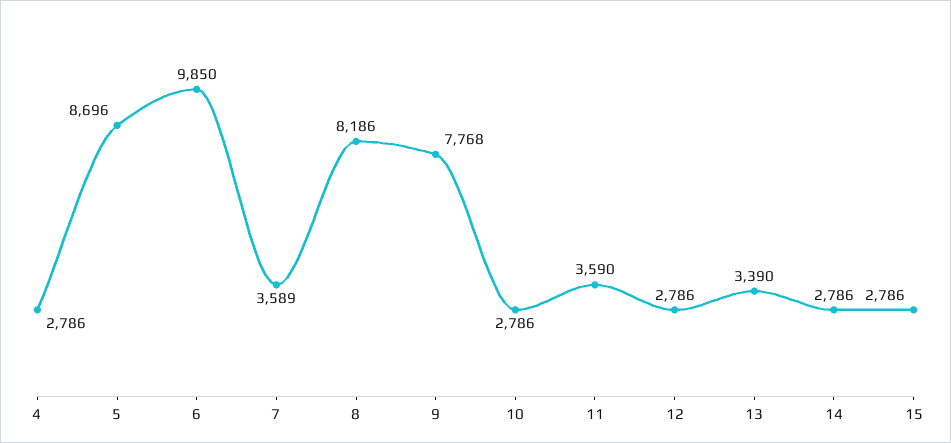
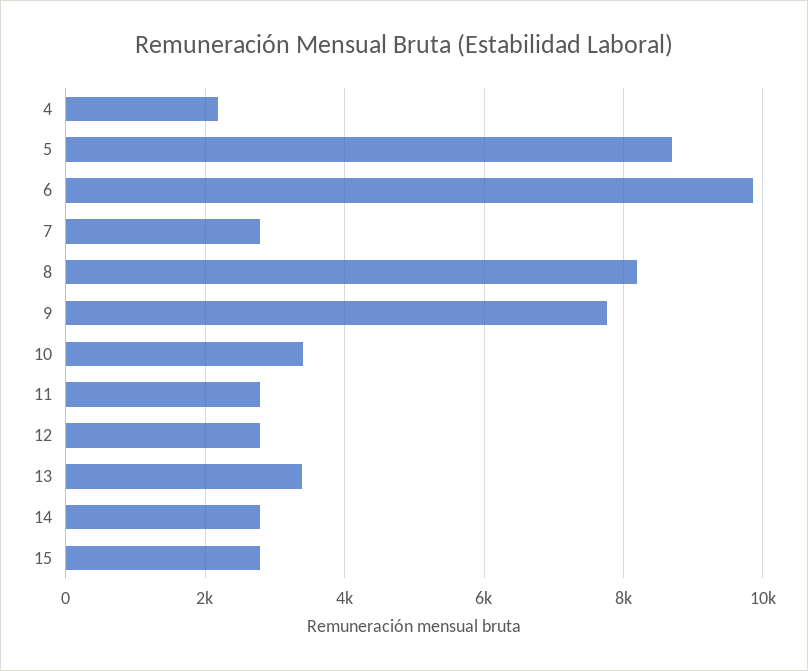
4: 2786 -> 2200
7: 3589 -> 2800
10: 2786 -> 3400
11: 3590 -> 2800

